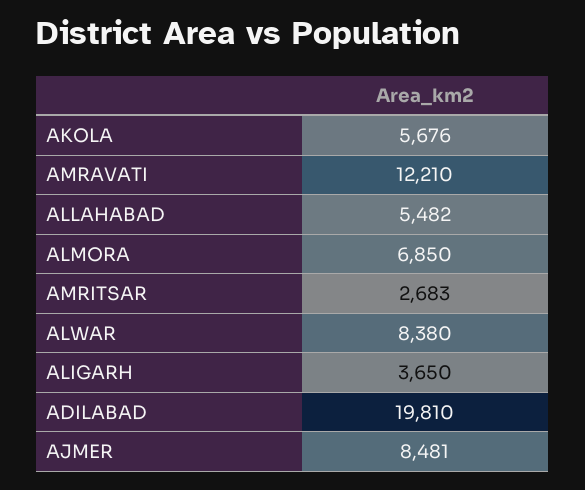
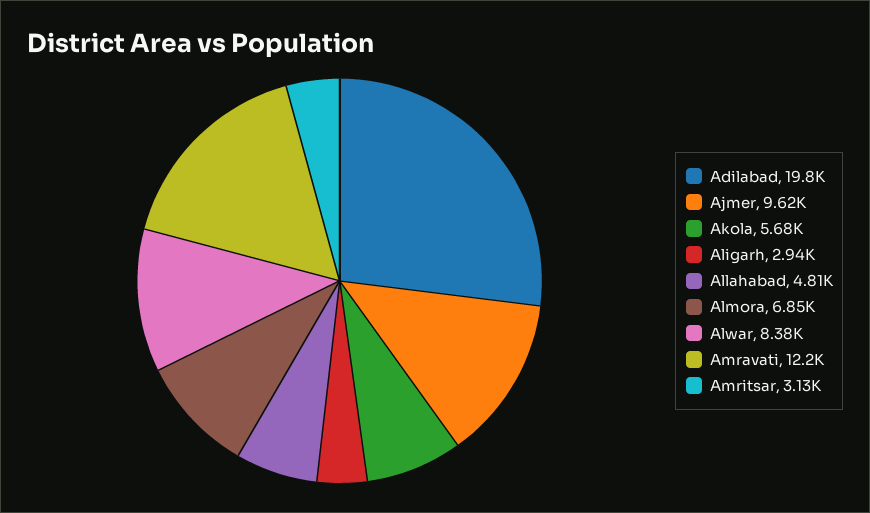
ALLAHABAD: 5482 -> 4810
AMRITSAR: 2683 -> 3130
ALIGARH: 3650 -> 2940
AJMER: 8481 -> 9620

